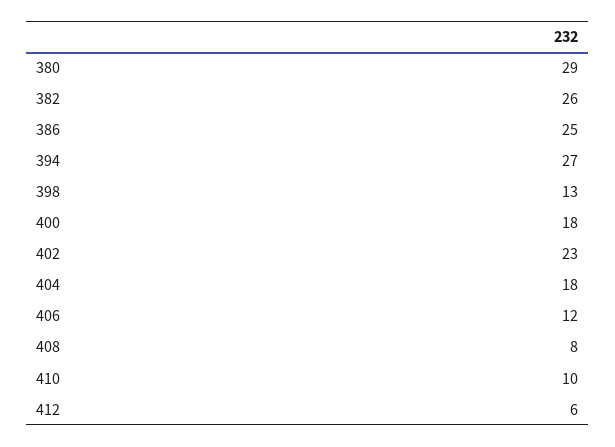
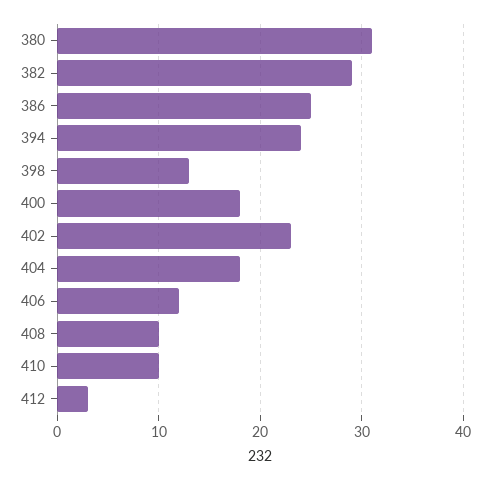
380: 29 -> 31
382: 26 -> 29
394: 27 -> 24
408: 8 -> 10
412: 6 -> 3

